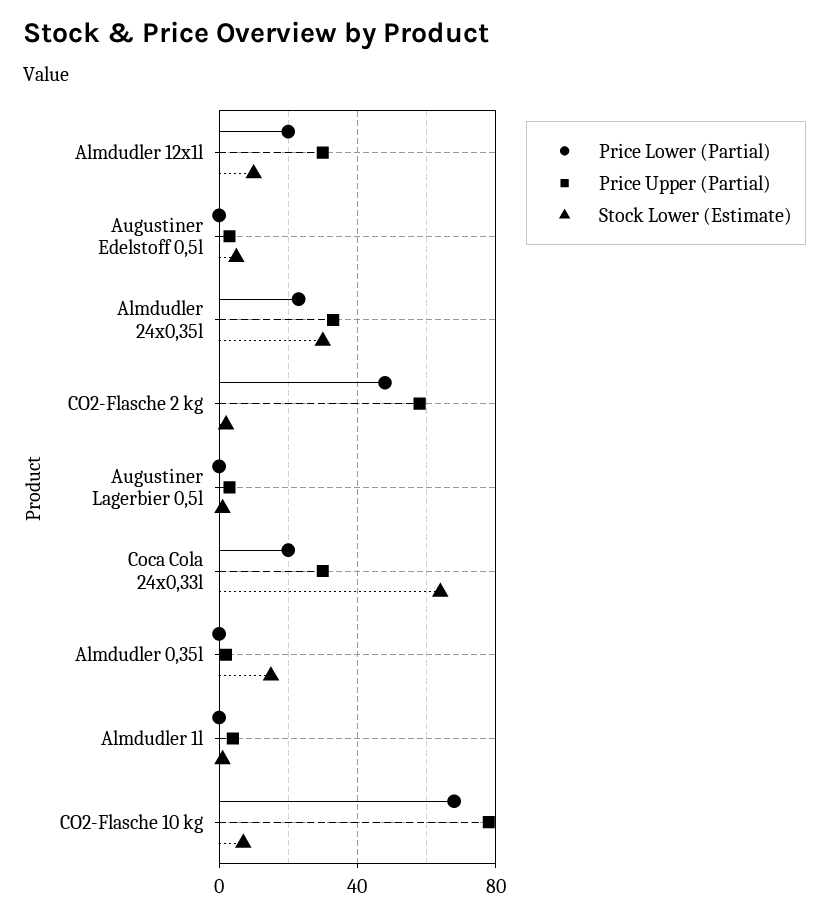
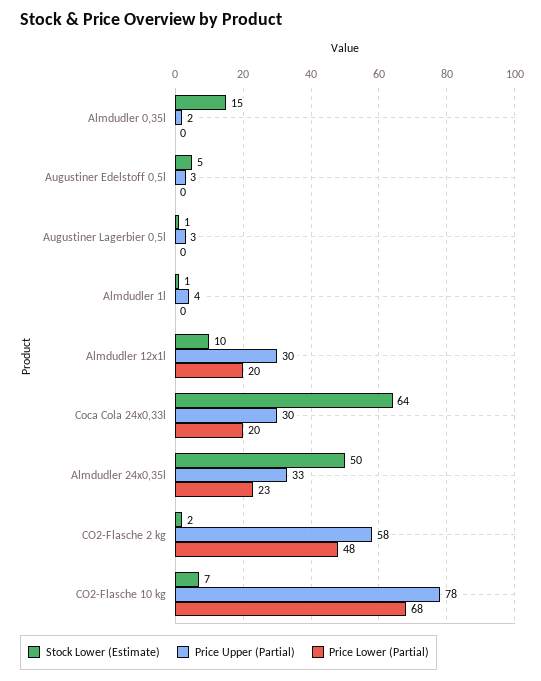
Stock Lower (Estimate), Almdudler 24x0,35l: 30 -> 50

